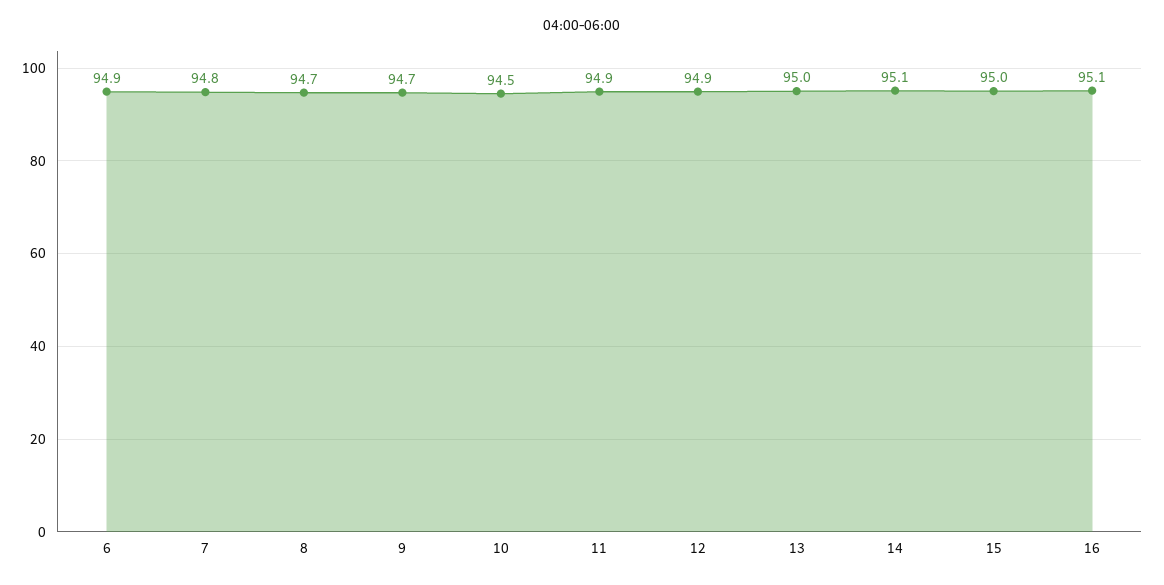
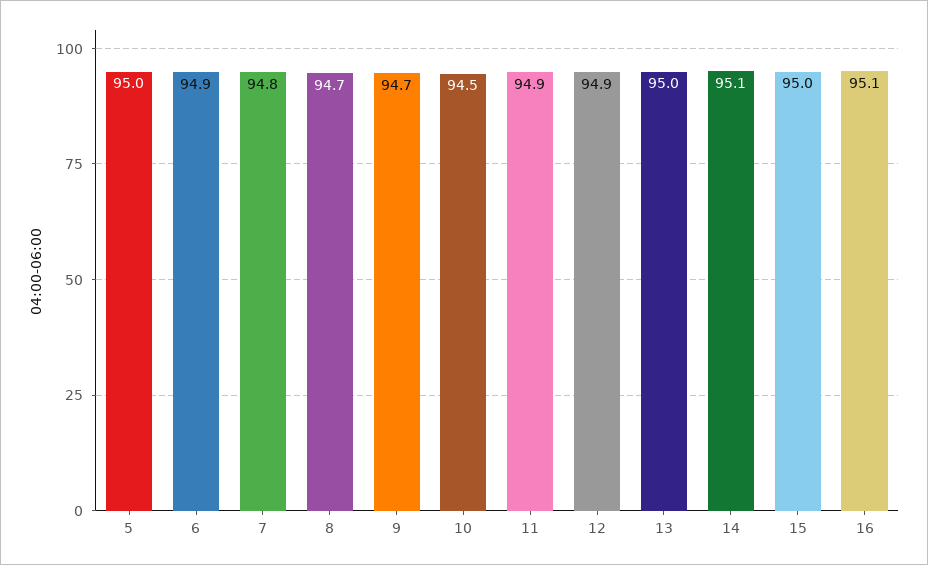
5: none -> 95

